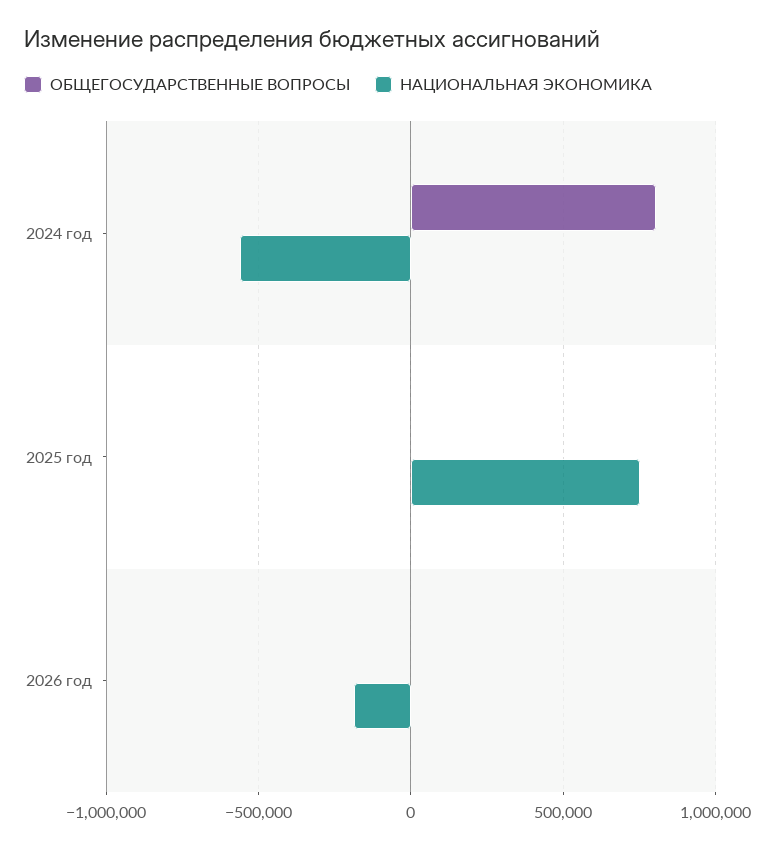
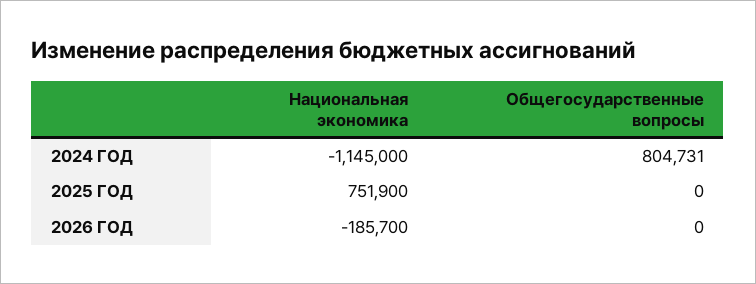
НАЦИОНАЛЬНАЯ ЭКОНОМИКА, 2024 год: -550000 -> -1145000

